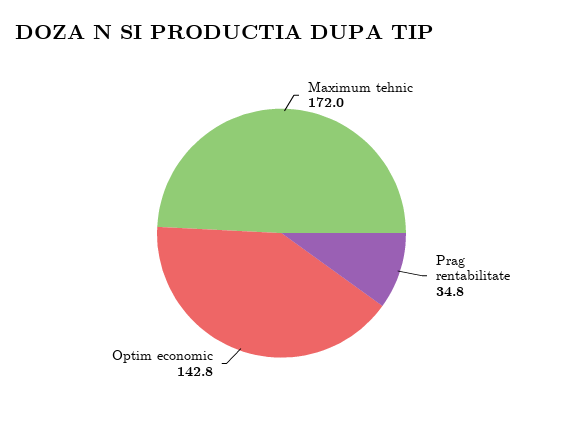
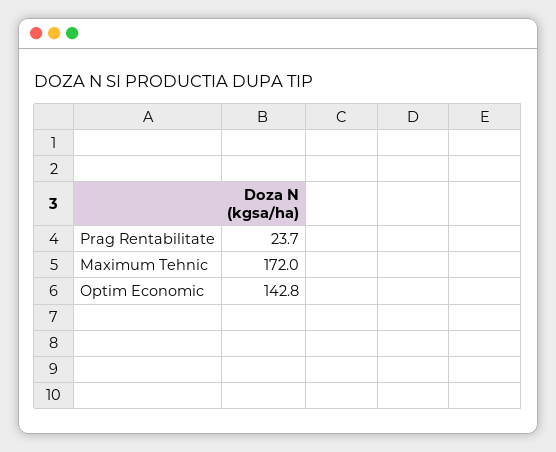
Prag rentabilitate: 34.8 -> 23.7

